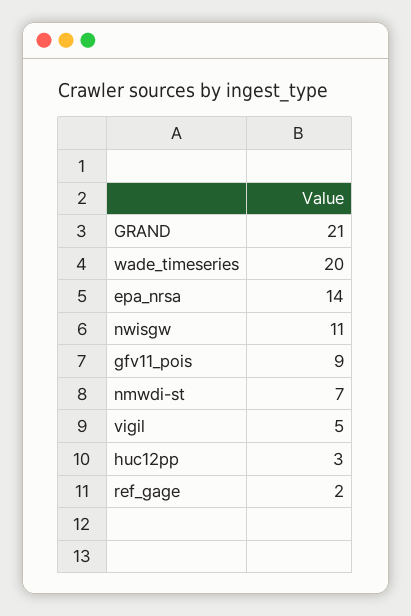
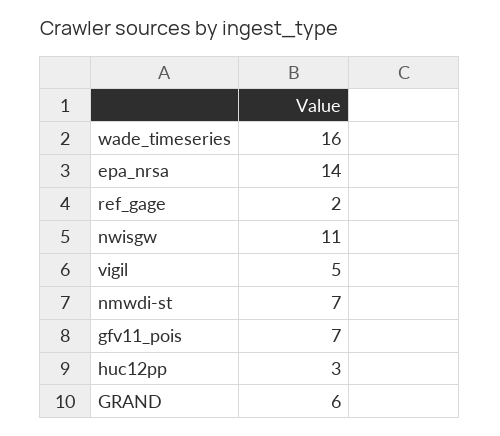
GRAND: 21 -> 6
wade_timeseries: 20 -> 16
gfv11_pois: 9 -> 7

